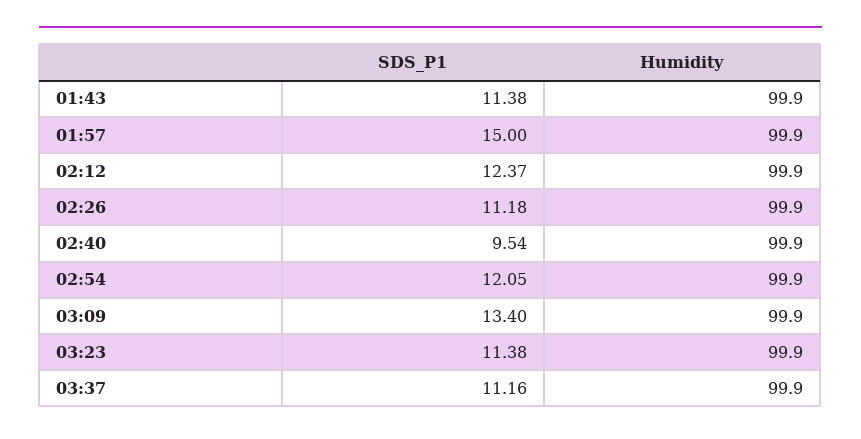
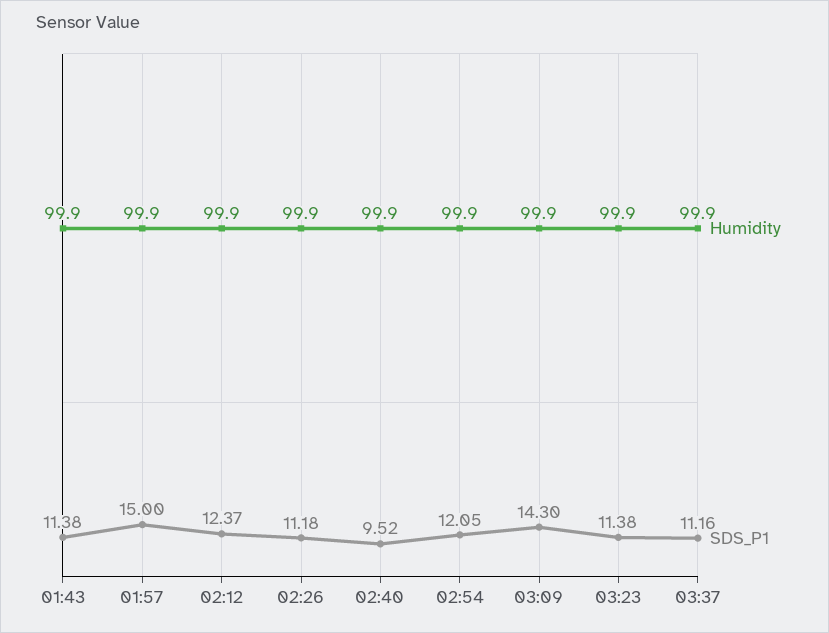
SDS_P1, 02:40: 9.54 -> 9.52
SDS_P1, 03:09: 13.4 -> 14.3

